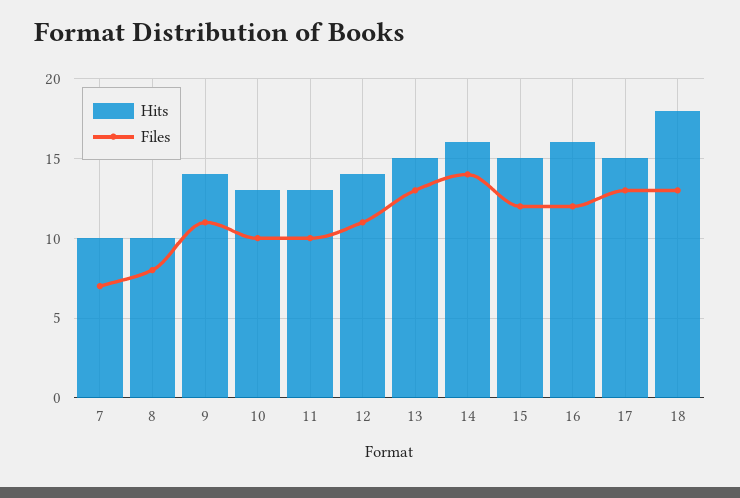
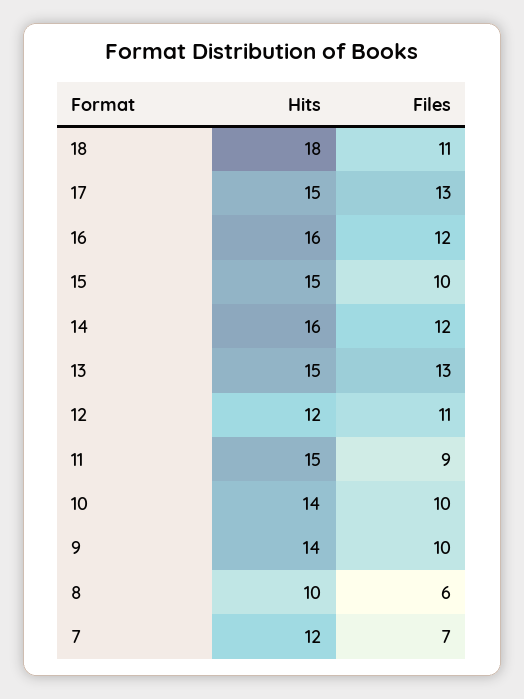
Hits, 7: 10 -> 12
Files, 8: 8 -> 6
Files, 9: 11 -> 10
Hits, 10: 13 -> 14
Hits, 11: 13 -> 15
Files, 11: 10 -> 9
Hits, 12: 14 -> 12
Files, 14: 14 -> 12
Files, 15: 12 -> 10
Files, 18: 13 -> 11

